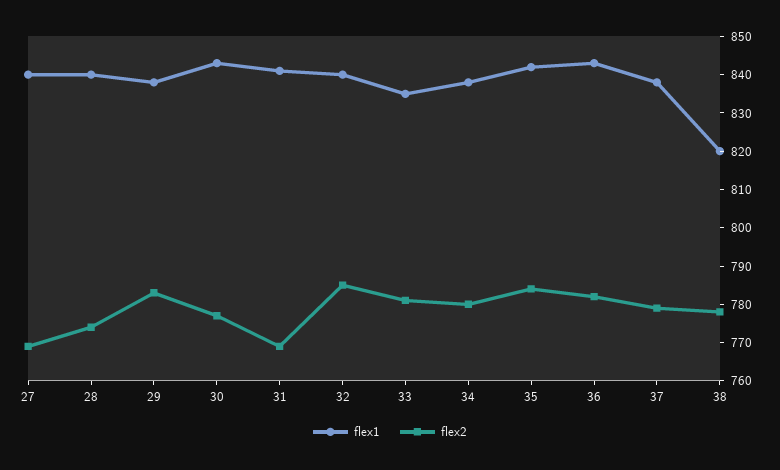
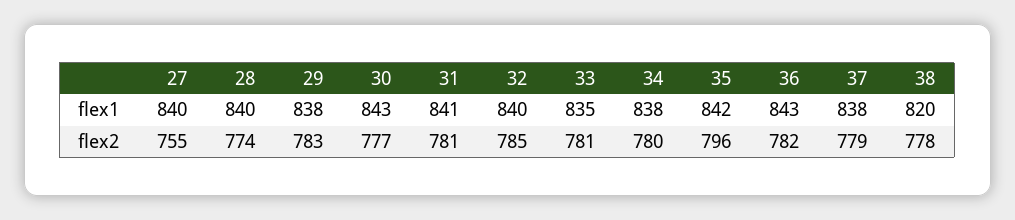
flex2, 27: 770 -> 755
flex2, 31: 770 -> 781
flex2, 35: 785 -> 796

